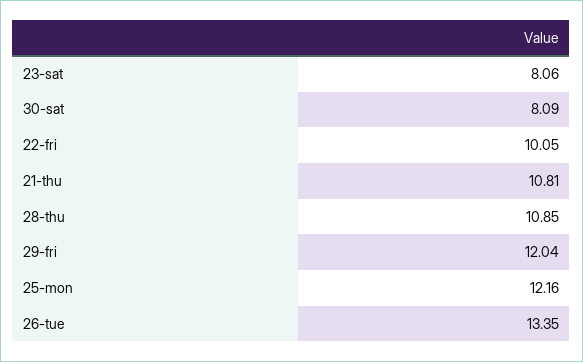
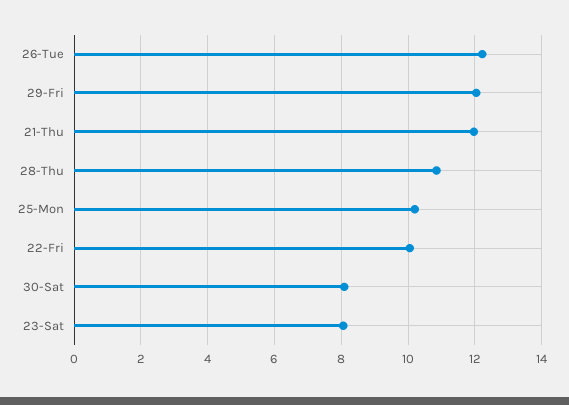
21-thu: 10.81 -> 12
25-mon: 12.16 -> 10.2
26-tue: 13.35 -> 12.2

